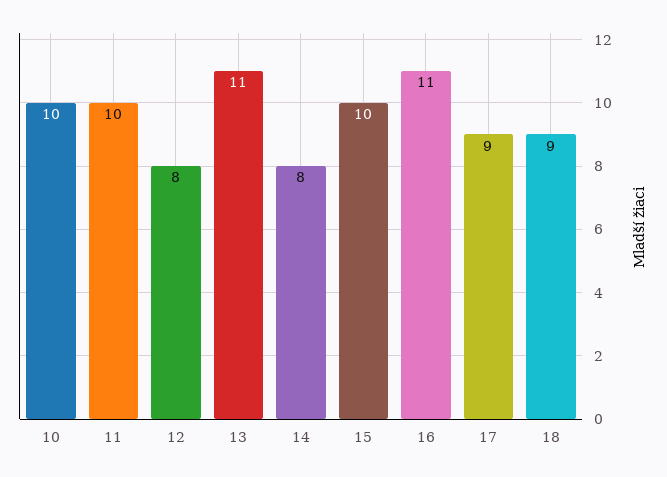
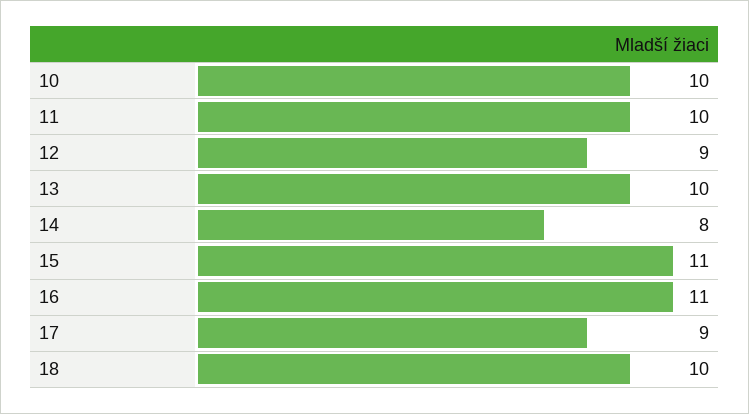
12: 8 -> 9
13: 11 -> 10
15: 10 -> 11
18: 9 -> 10

